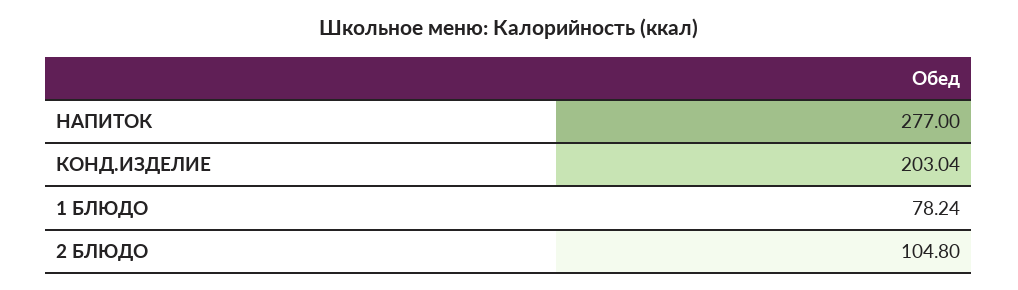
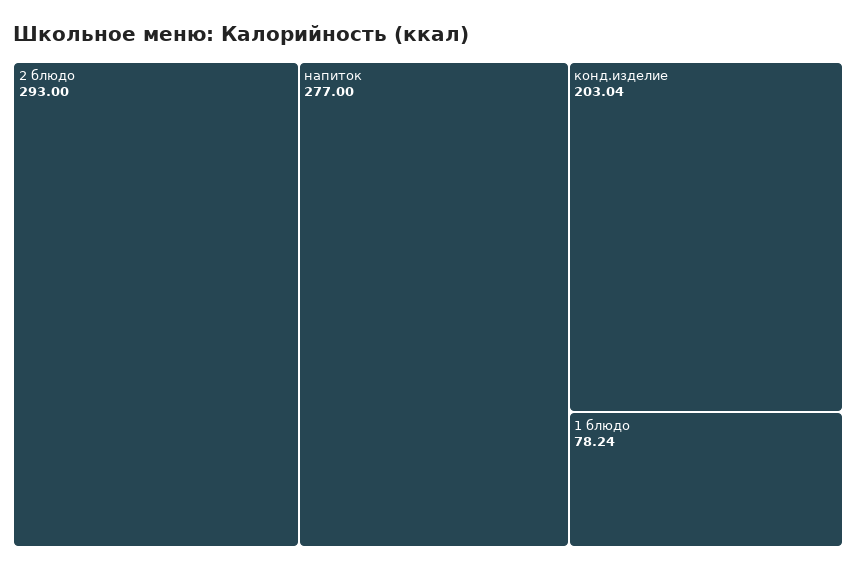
2 БЛЮДО: 104.8 -> 293

